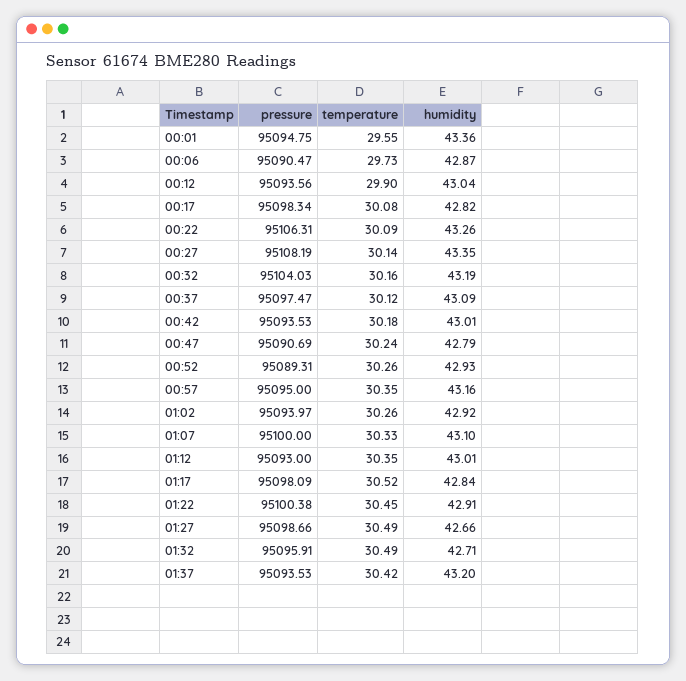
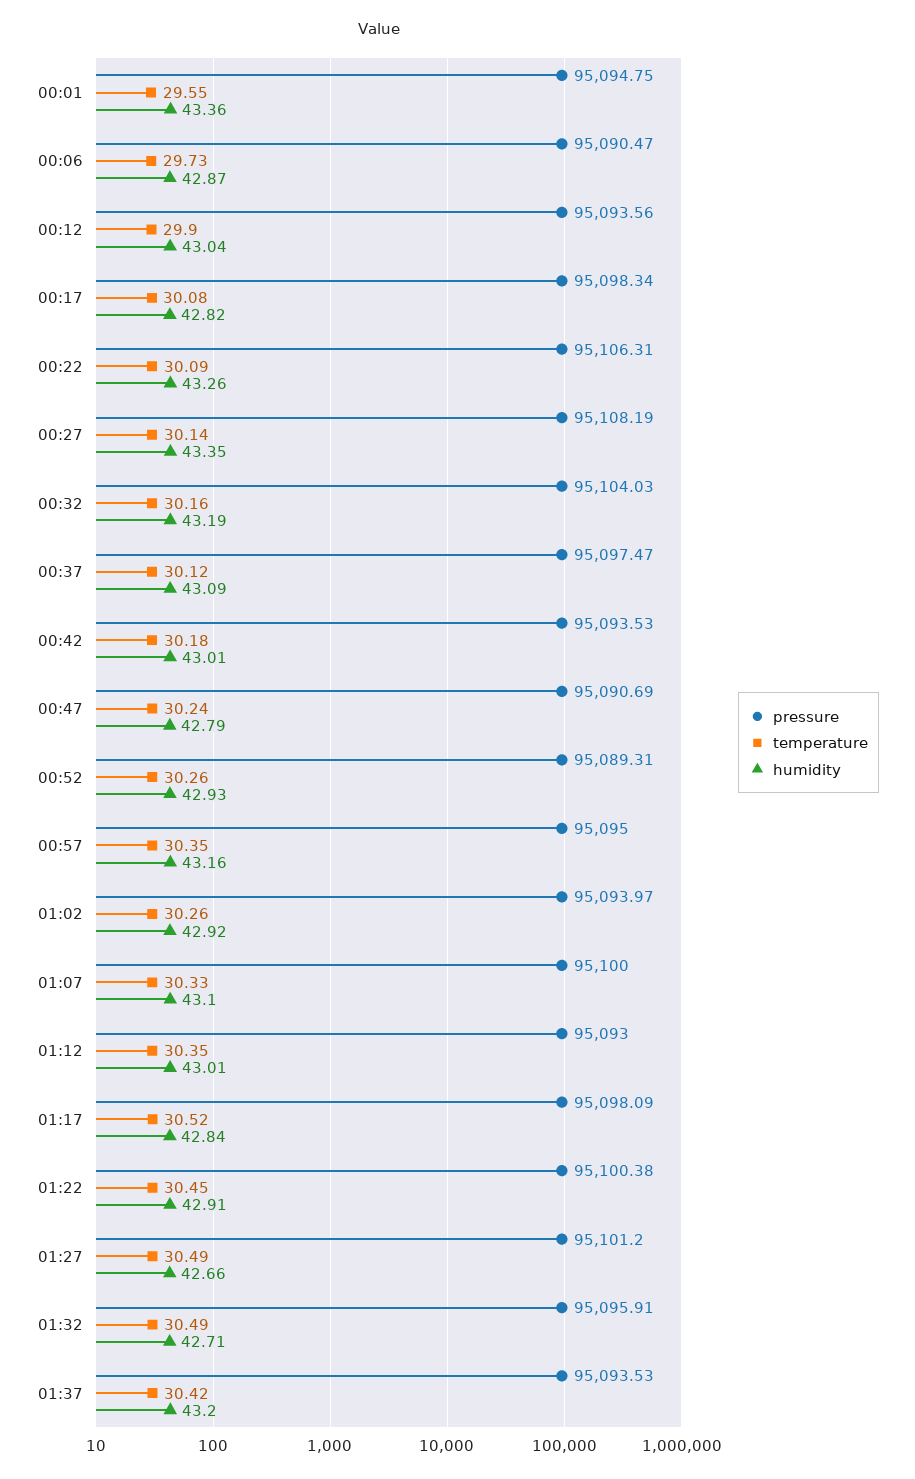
pressure, 01:27: 95098.66 -> 95101.2

